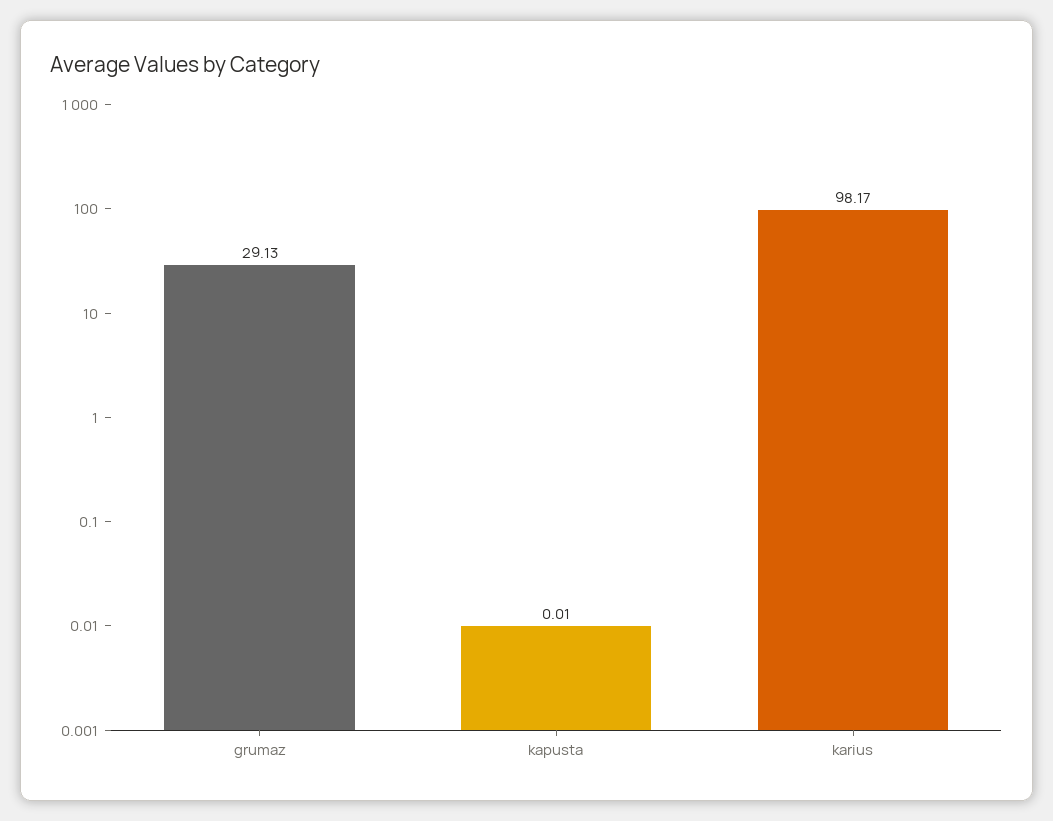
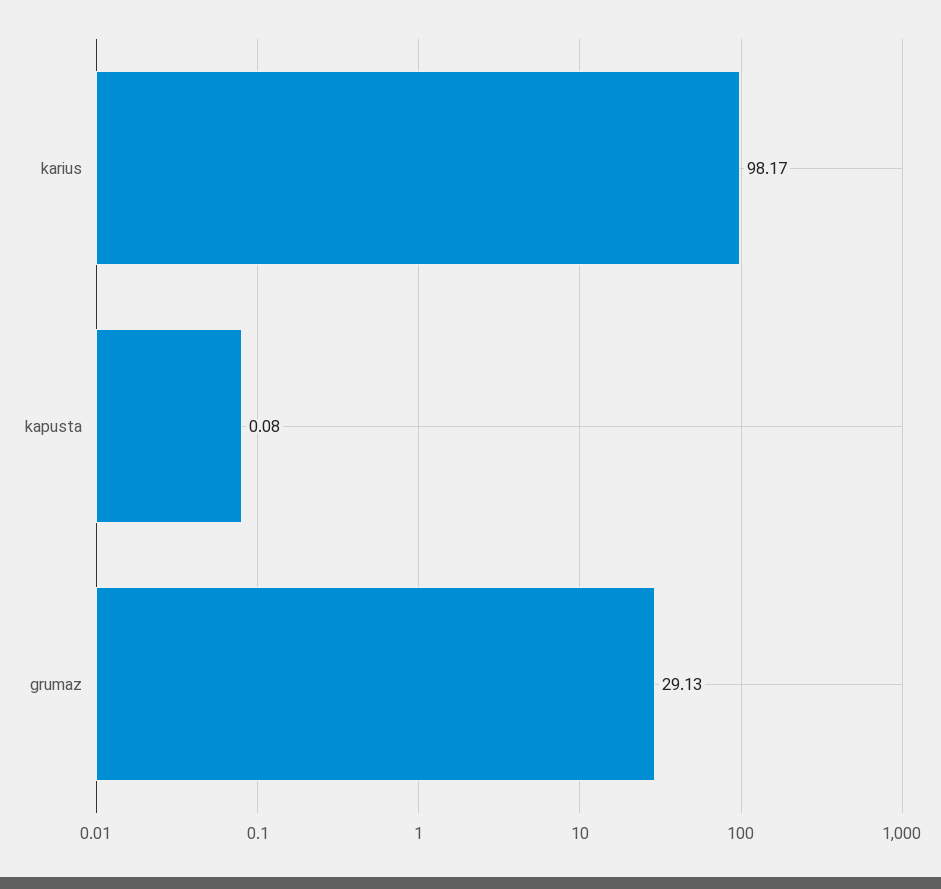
kapusta: 0.01 -> 0.08

